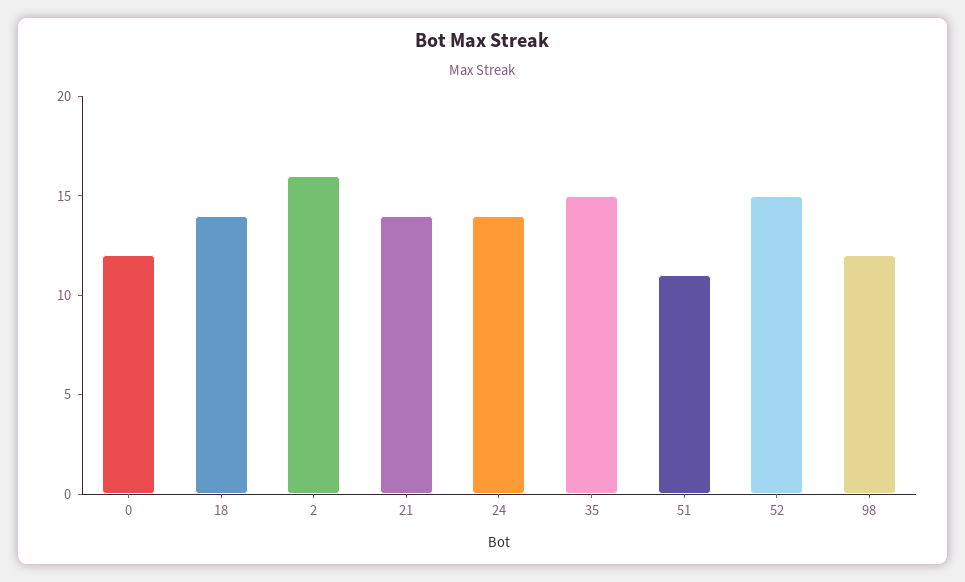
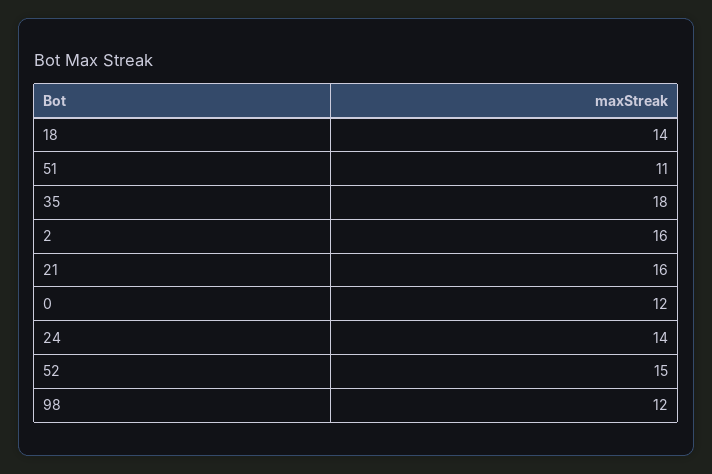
21: 14 -> 16
35: 15 -> 18

